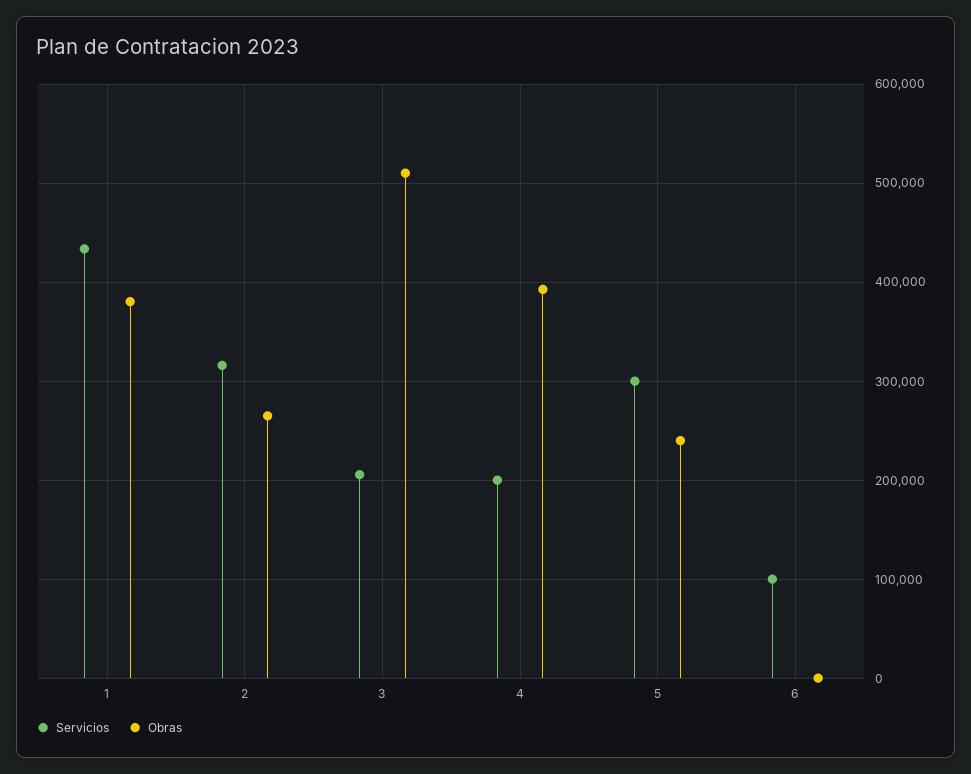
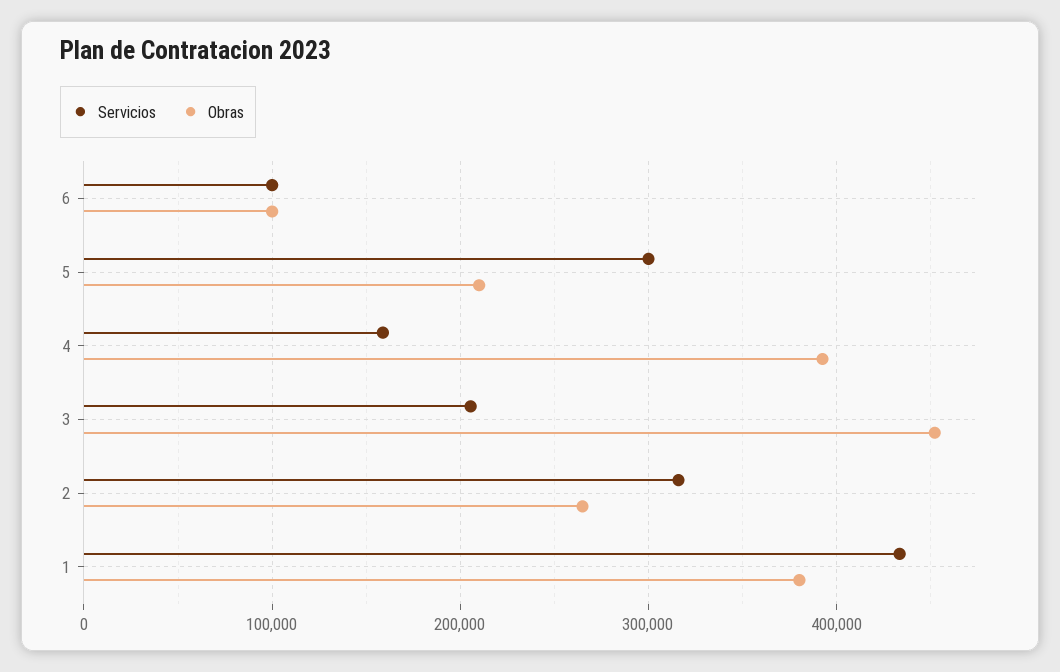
Obras, 3: 510000 -> 450000
Servicios, 4: 200000 -> 160000
Obras, 5: 240000 -> 210000
Obras, 6: 0 -> 100000

